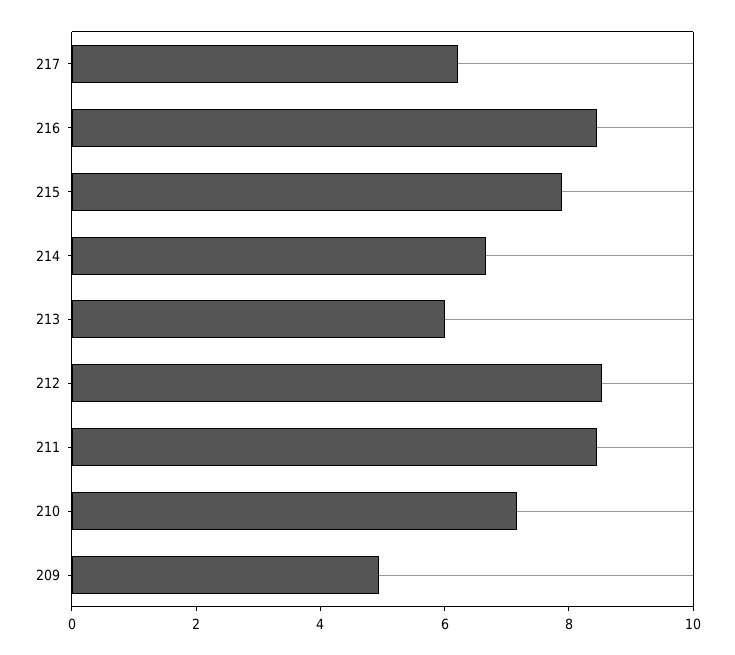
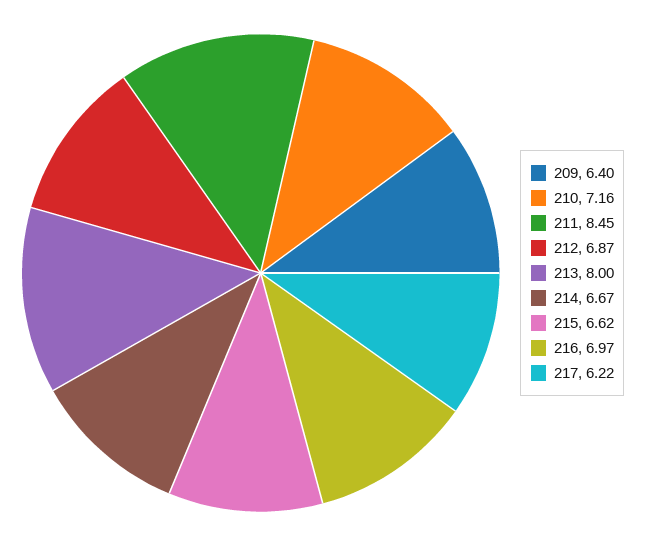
216: 8.5 -> 6.97
215: 8 -> 6.62
213: 6 -> 8
212: 8.5 -> 6.87
209: 5 -> 6.4

